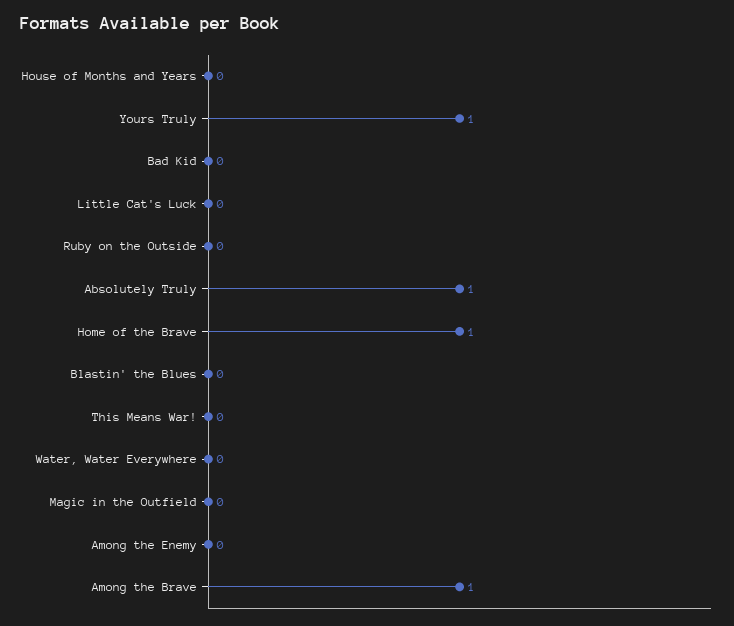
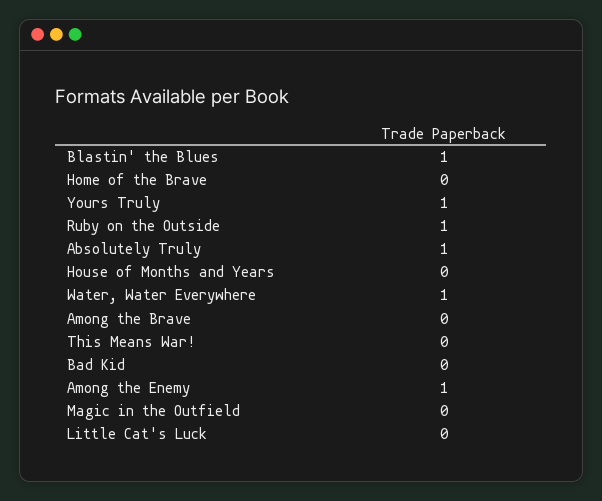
Ruby on the Outside: 0 -> 1
Home of the Brave: 1 -> 0
Blastin' the Blues: 0 -> 1
Water, Water Everywhere: 0 -> 1
Among the Enemy: 0 -> 1
Among the Brave: 1 -> 0

